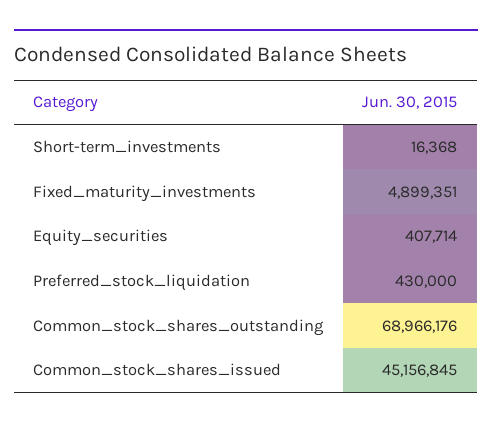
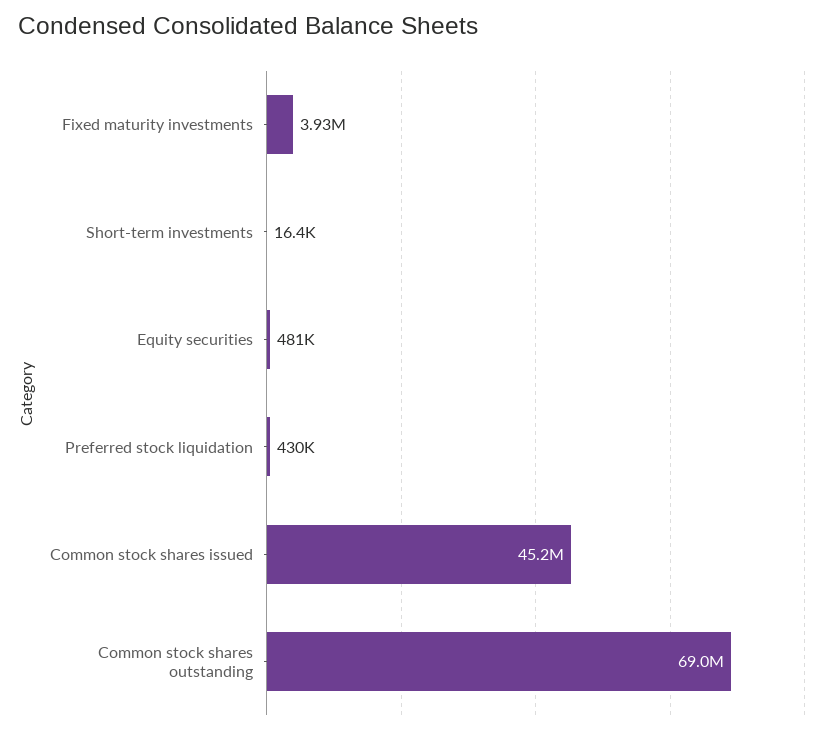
Fixed_maturity_investments: 4899351 -> 3930000
Equity_securities: 407714 -> 481000

